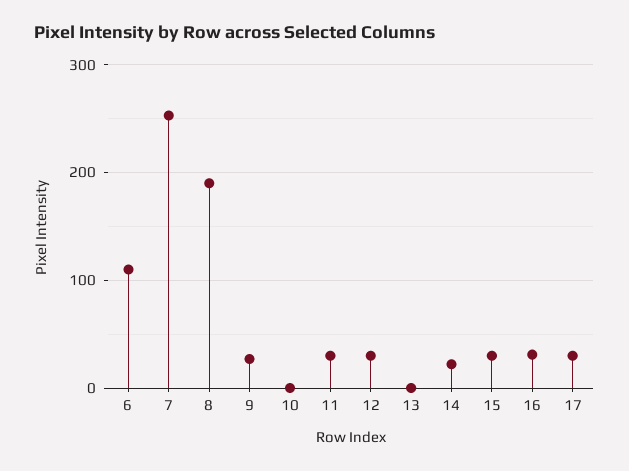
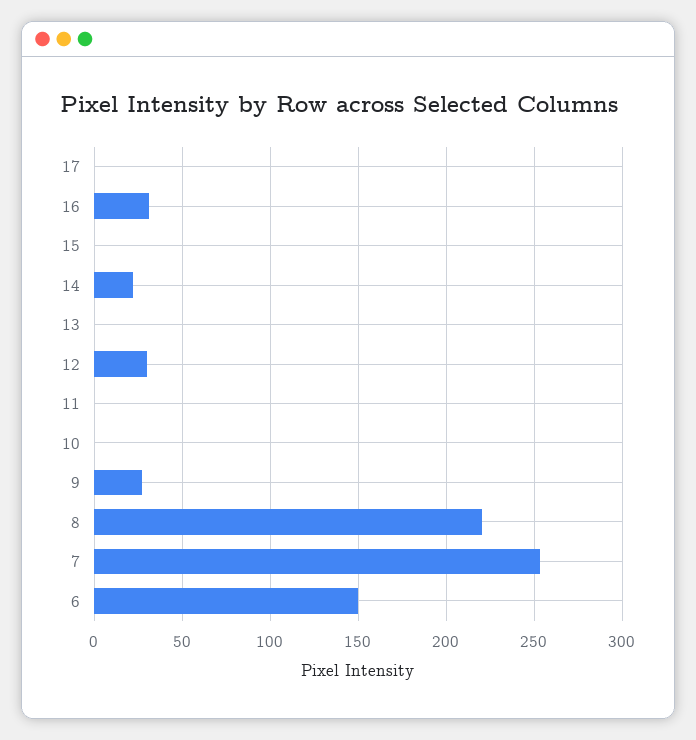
6: 110 -> 150
8: 190 -> 220
11: 30 -> 0
15: 30 -> 0
17: 30 -> 0

